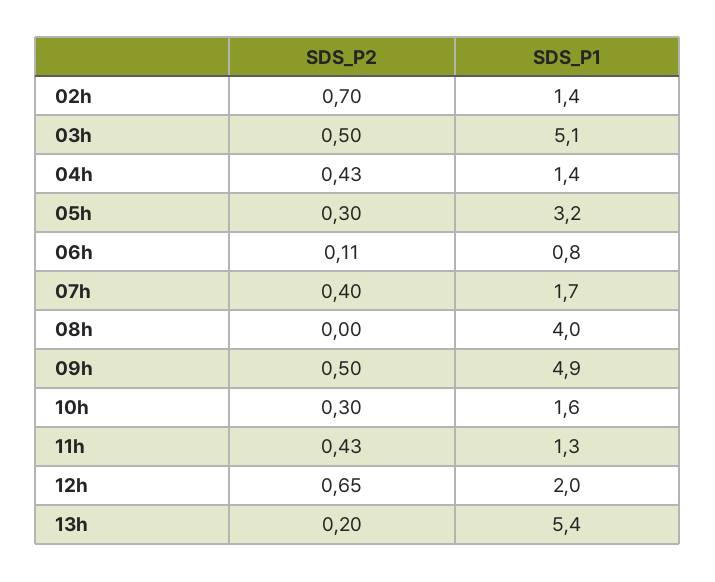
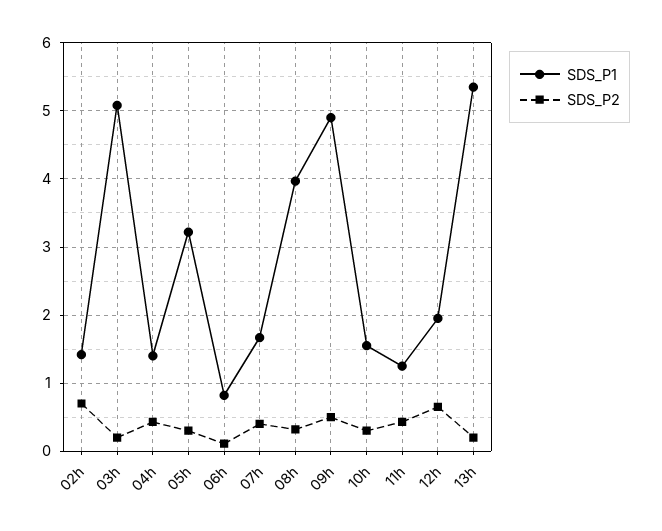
SDS_P2, 03h: 0.5 -> 0.2
SDS_P2, 08h: 0 -> 0.3

